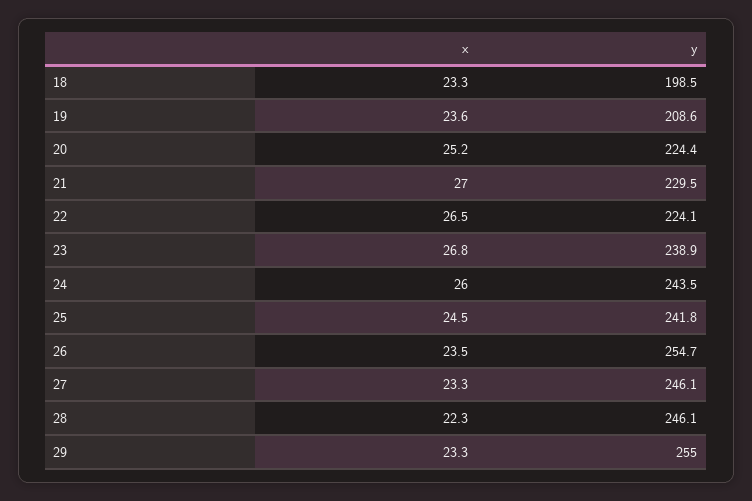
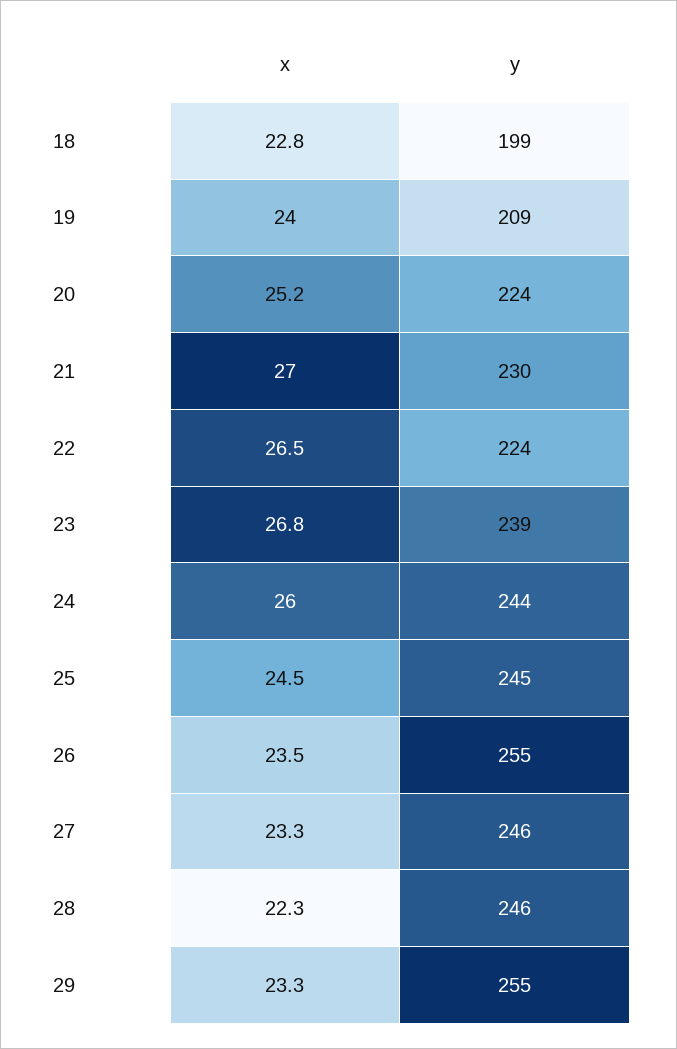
x, 18: 23.3 -> 22.8
x, 19: 23.6 -> 24
y, 25: 241.8 -> 245

